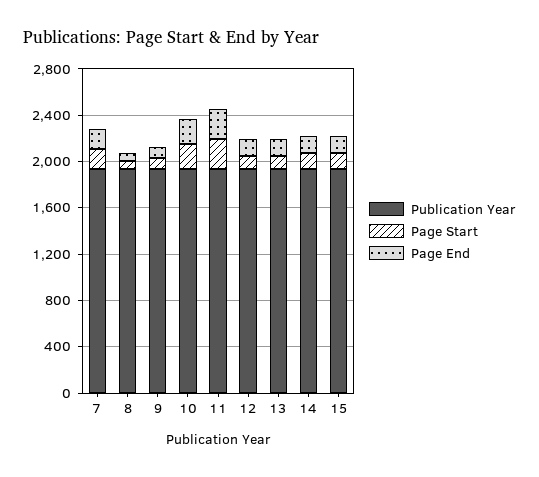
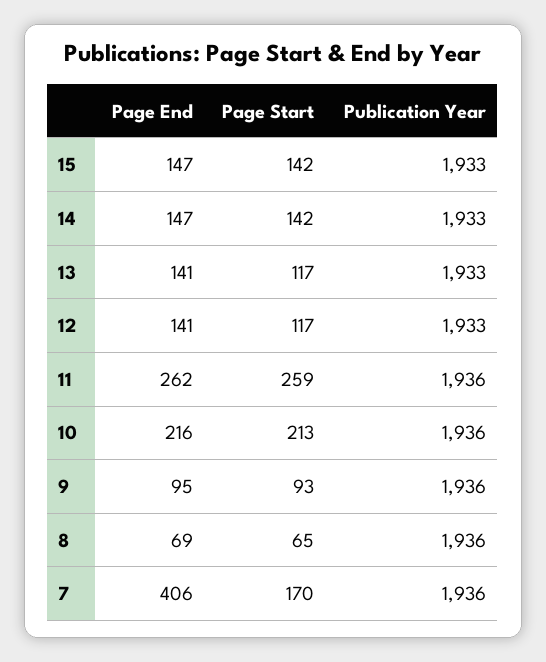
Page End, 7: 200 -> 406

